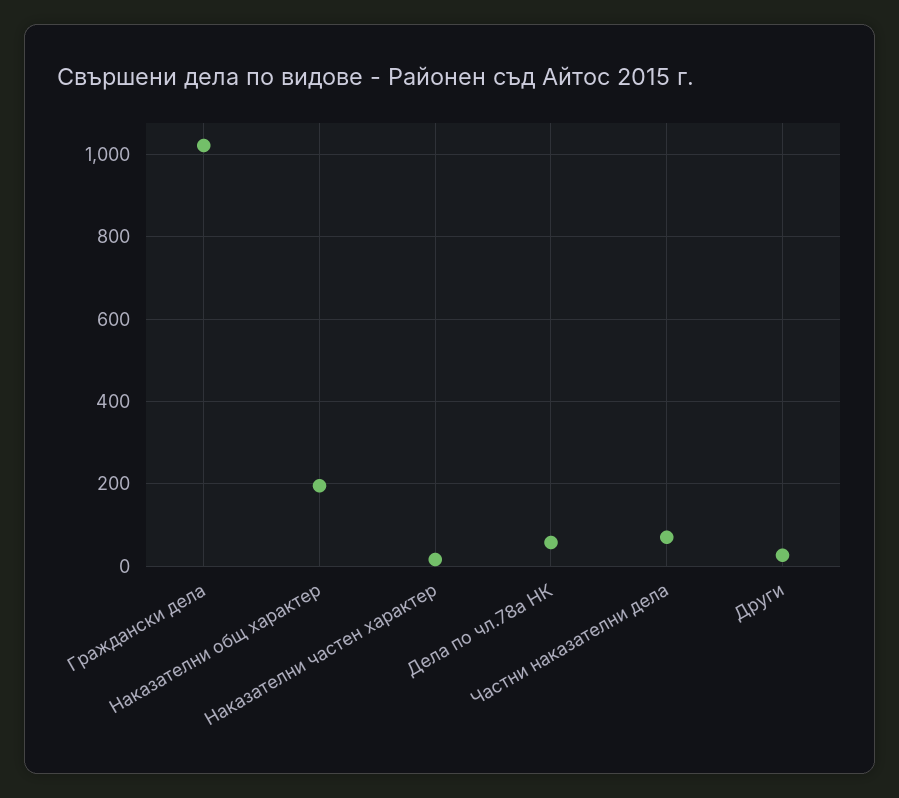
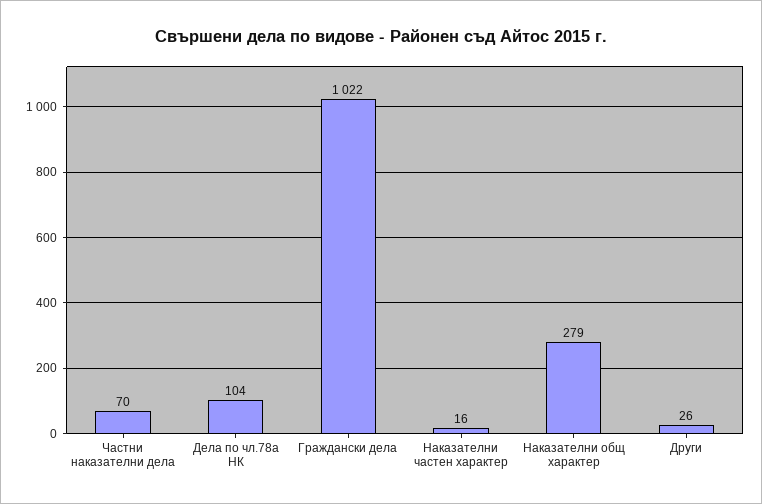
Наказателни общ характер: 200 -> 279
Дела по чл.78а НК: 60 -> 104

